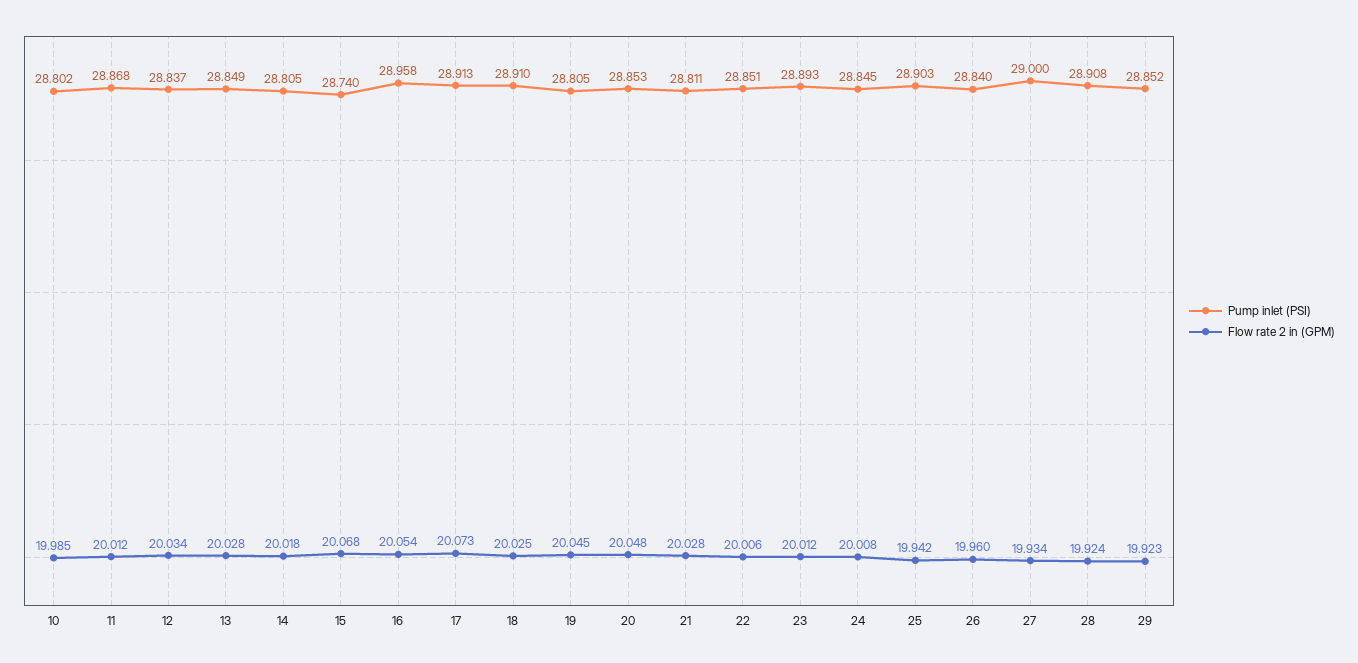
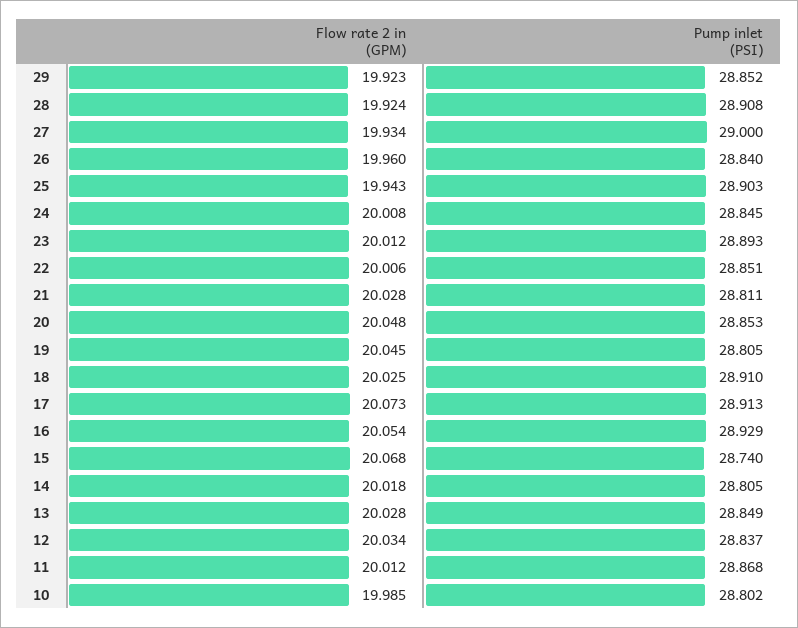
Pump inlet (PSI), 16: 28.958 -> 28.929
Flow rate 2 in (GPM), 25: 19.942 -> 19.943

